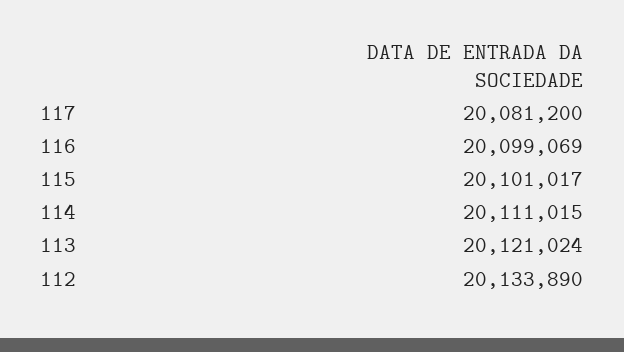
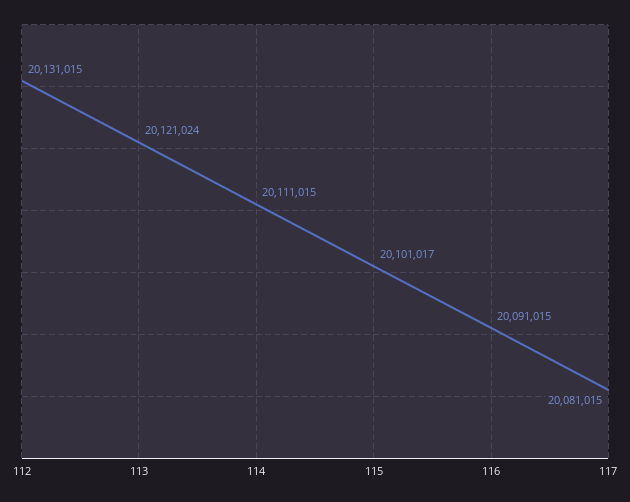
117: 20081200 -> 20081015
116: 20099069 -> 20091015
112: 20133890 -> 20131015

